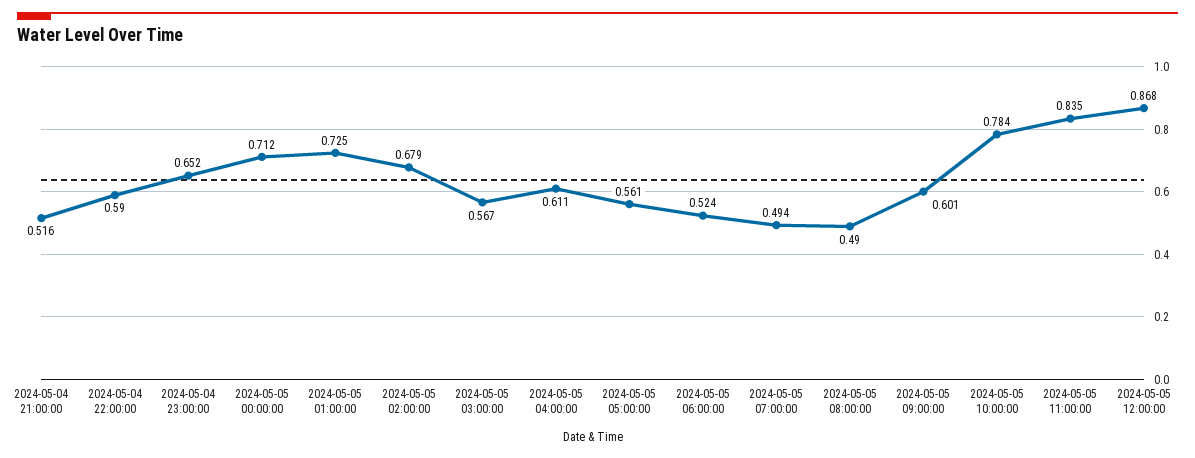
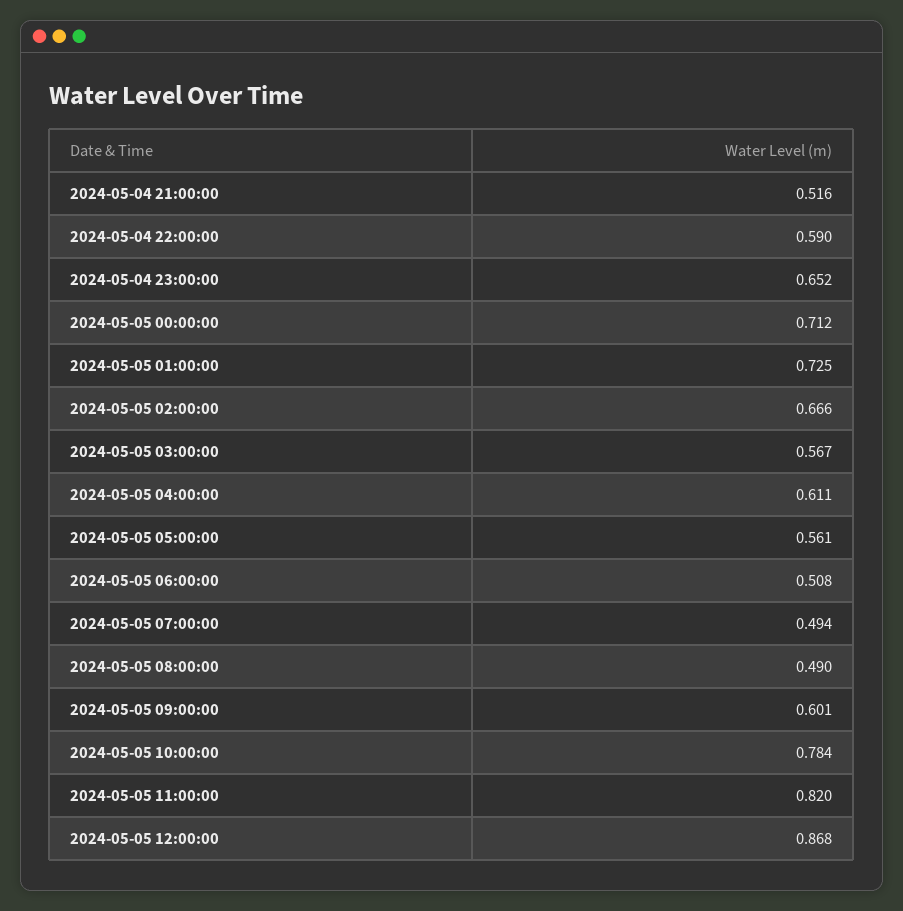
2024-05-05 02:00:00: 0.679 -> 0.666
2024-05-05 06:00:00: 0.524 -> 0.508
2024-05-05 11:00:00: 0.835 -> 0.82

